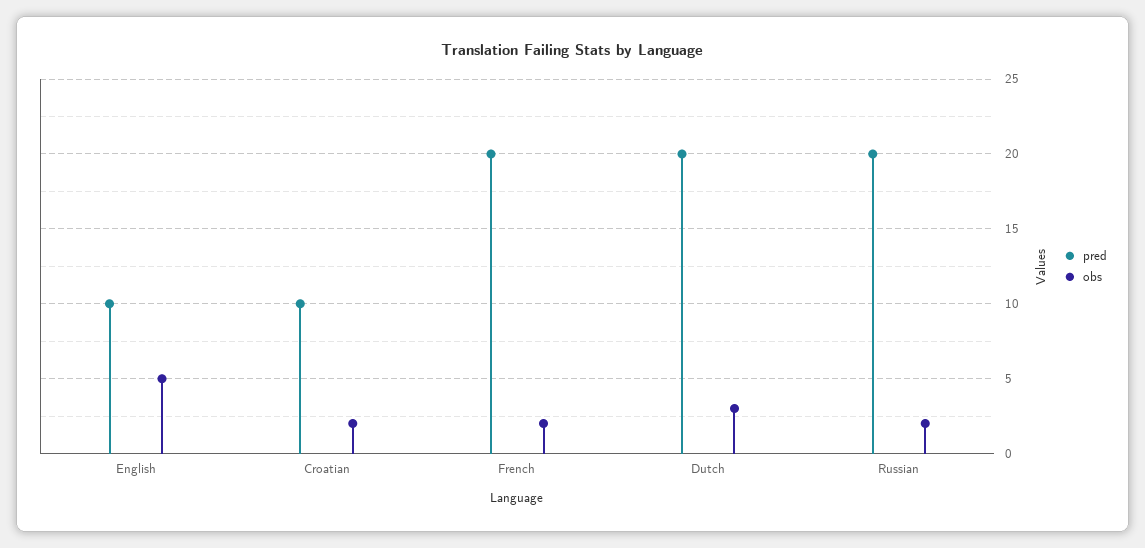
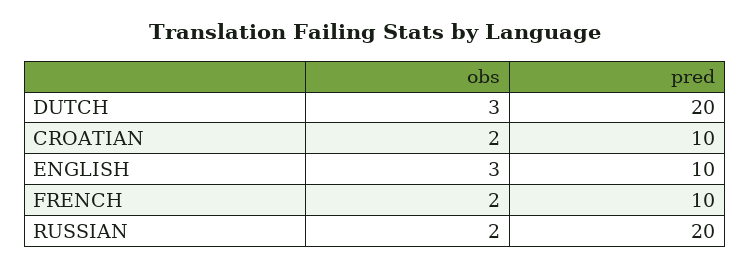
obs, English: 5 -> 3
pred, French: 20 -> 10

